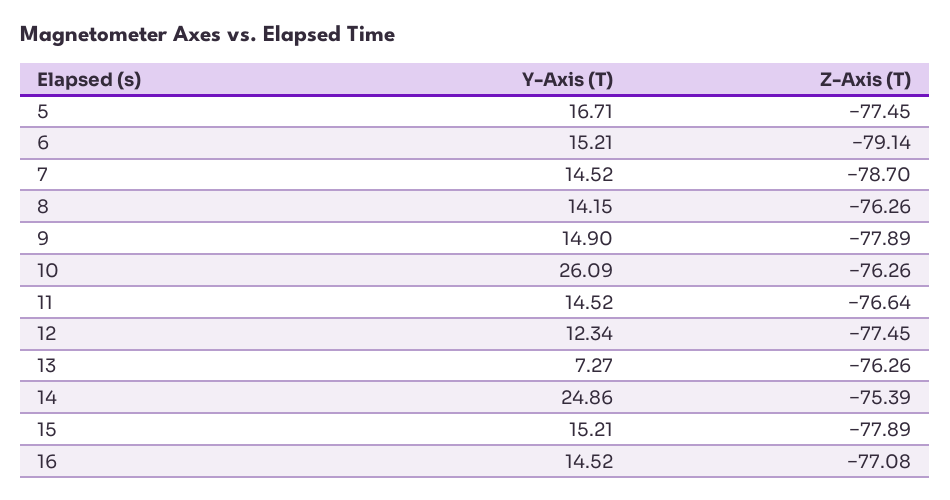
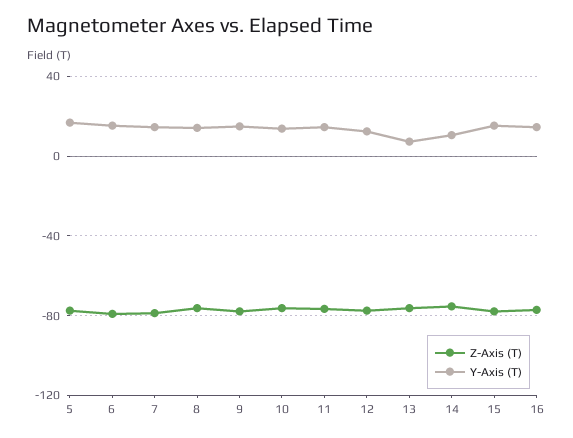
Y-Axis (T), 10: 26.09 -> 15
Y-Axis (T), 14: 24.86 -> 10

